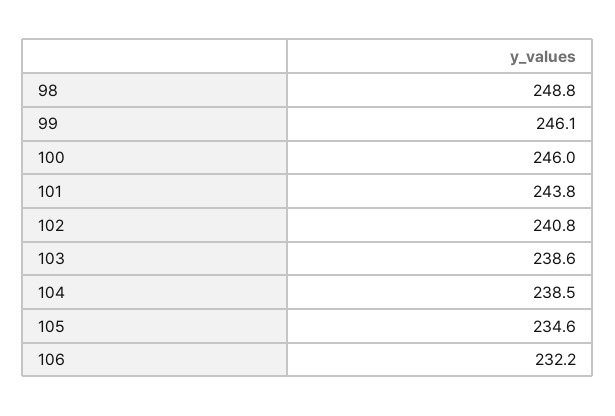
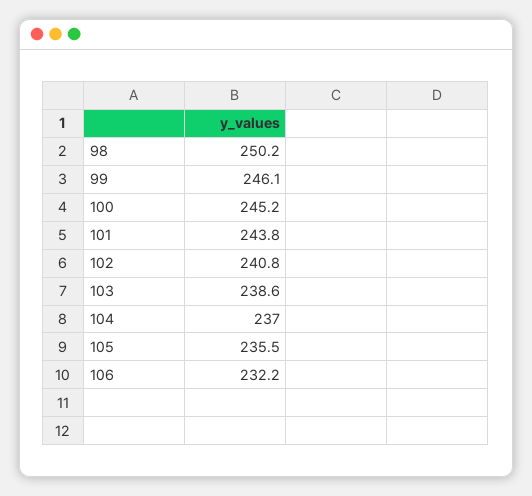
98: 248.8 -> 250.2
100: 246 -> 245.2
104: 238.5 -> 237
105: 234.6 -> 235.5

